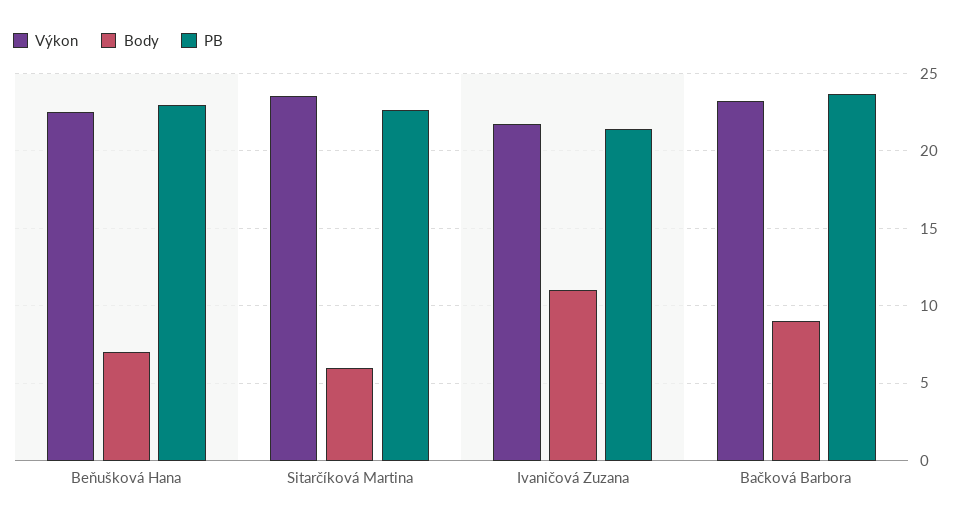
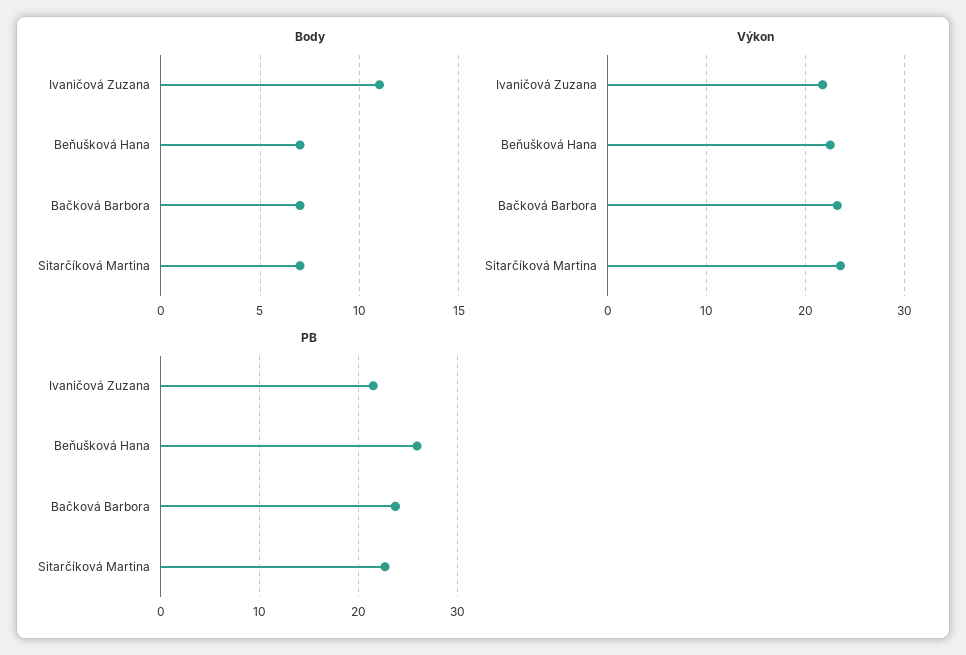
PB, Beňušková Hana: 23 -> 26
Body, Sitarčíková Martina: 6 -> 7
Body, Bačková Barbora: 9 -> 7

